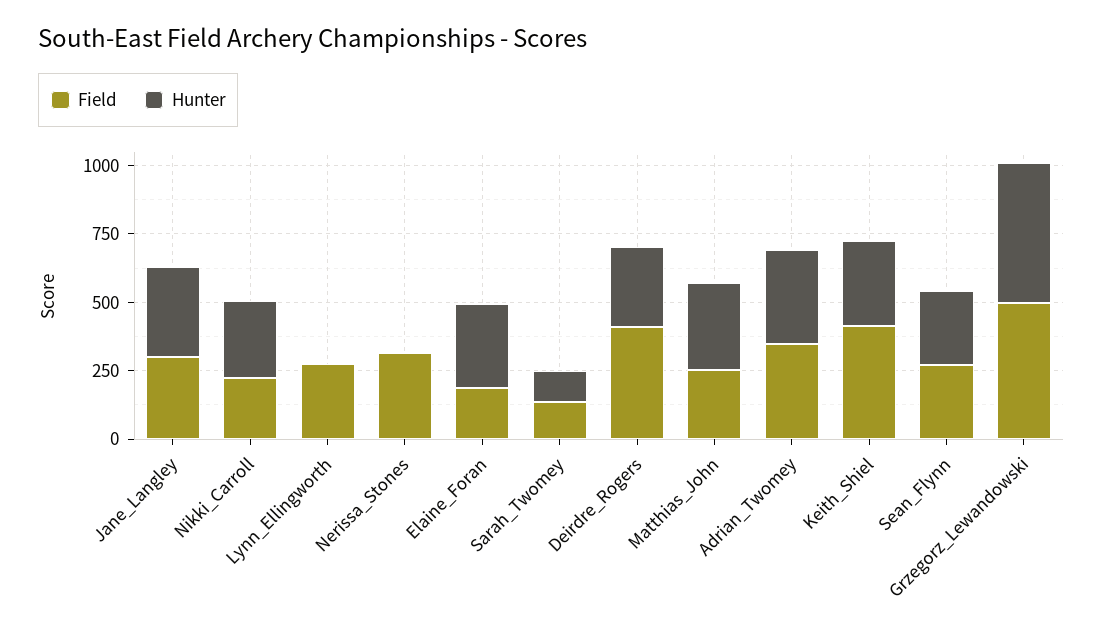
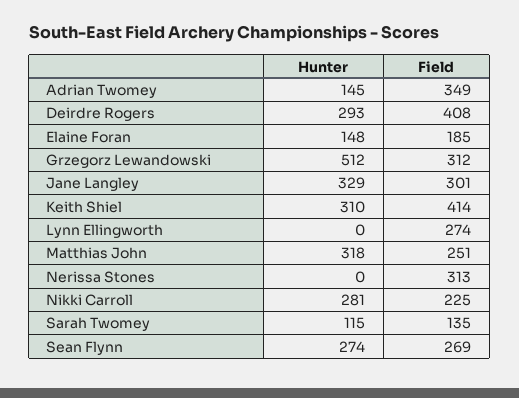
Hunter, Elaine_Foran: 300 -> 148
Hunter, Adrian_Twomey: 350 -> 145
Field, Grzegorz_Lewandowski: 500 -> 312

